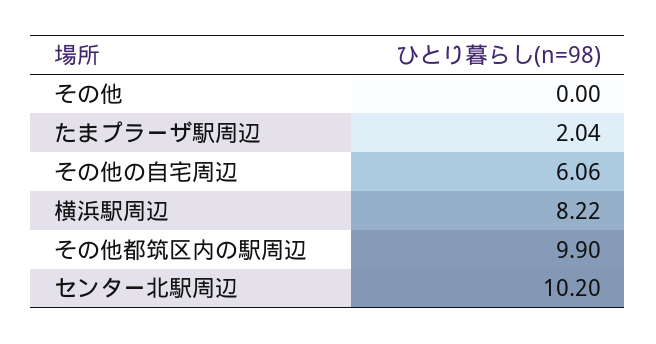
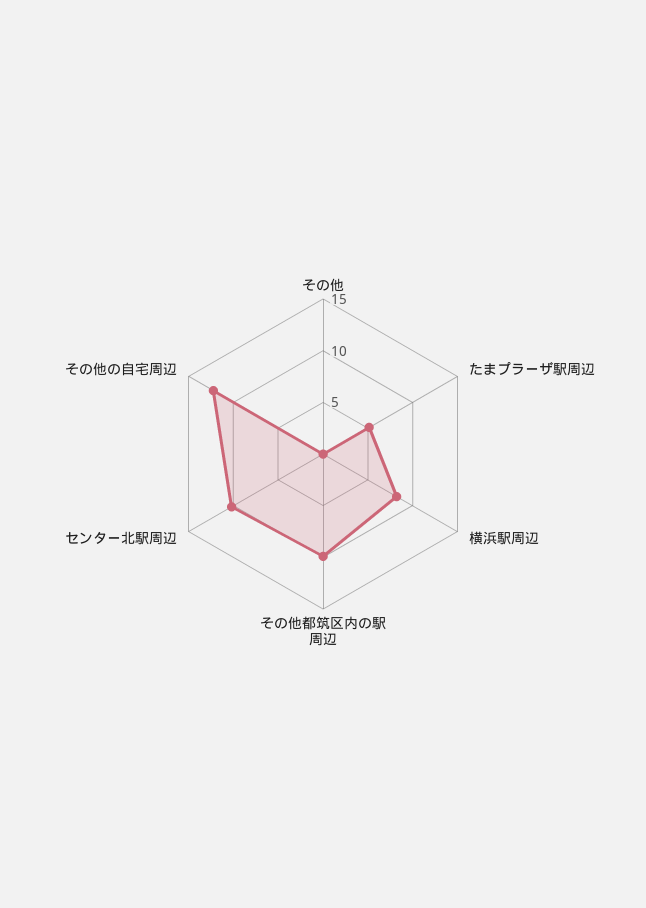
たまプラーザ駅周辺: 2.04 -> 5
その他の自宅周辺: 6.06 -> 12

